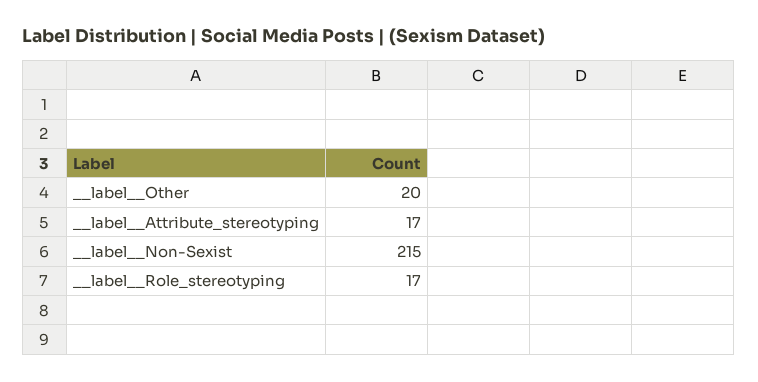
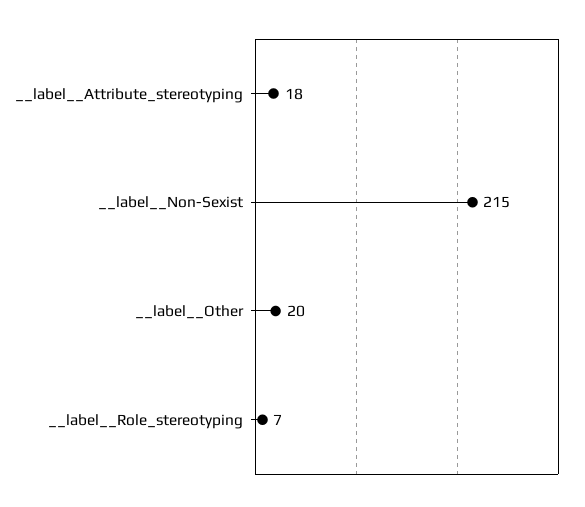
__label__Attribute_stereotyping: 17 -> 18
__label__Role_stereotyping: 17 -> 7

